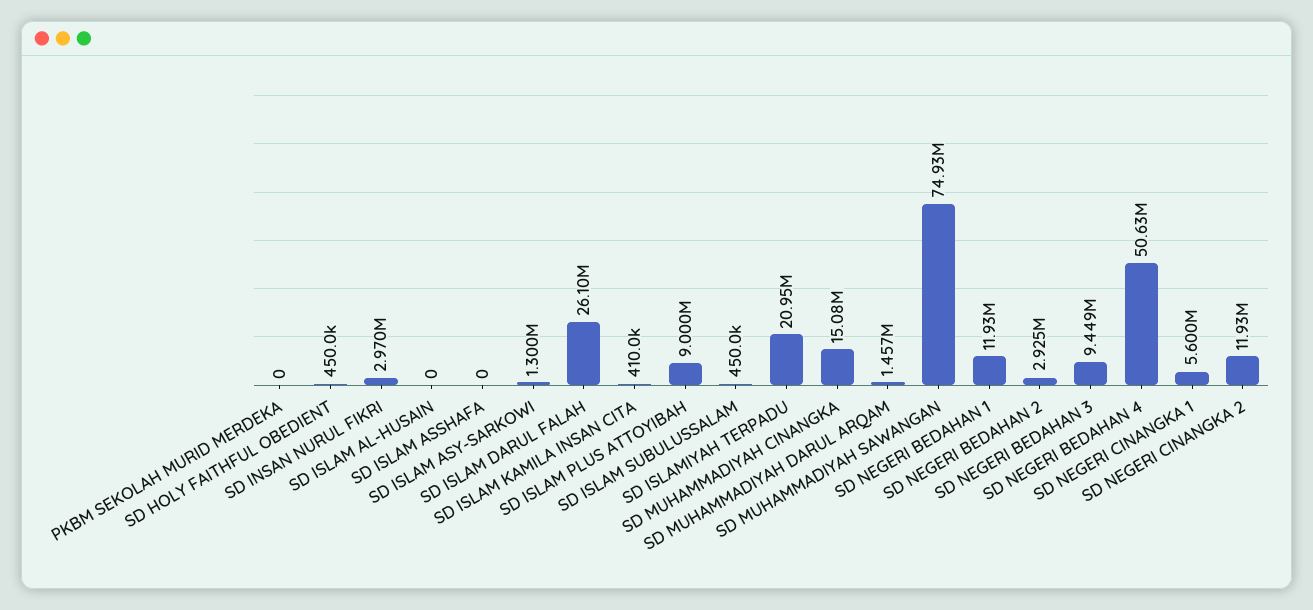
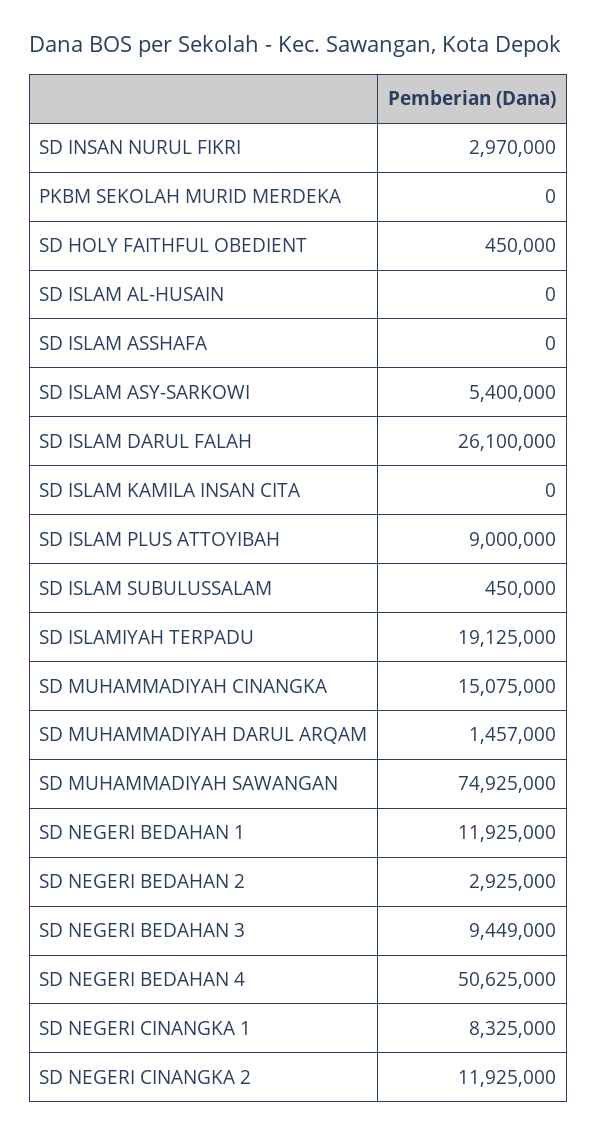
SD ISLAM ASY-SARKOWI: 1300000 -> 5400000
SD ISLAM KAMILA INSAN CITA: 410000 -> 0
SD ISLAMIYAH TERPADU: 20950000 -> 19125000
SD NEGERI CINANGKA 1: 5600000 -> 8325000

